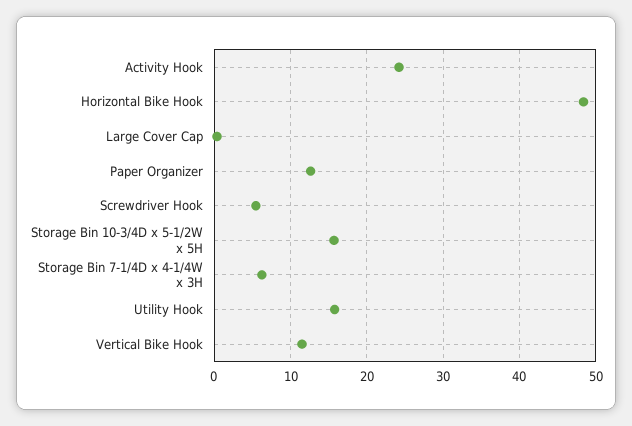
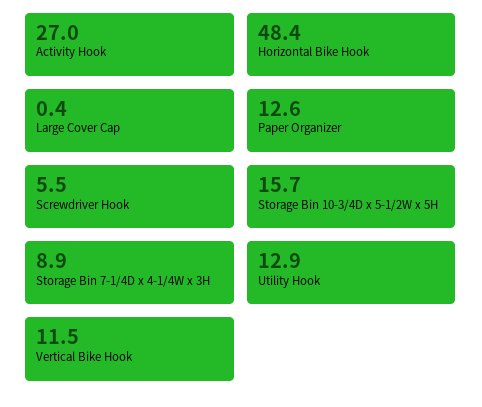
Activity Hook: 24 -> 27
Storage Bin 7-1/4D x 4-1/4W x 3H: 6 -> 8.9
Utility Hook: 16 -> 12.9

